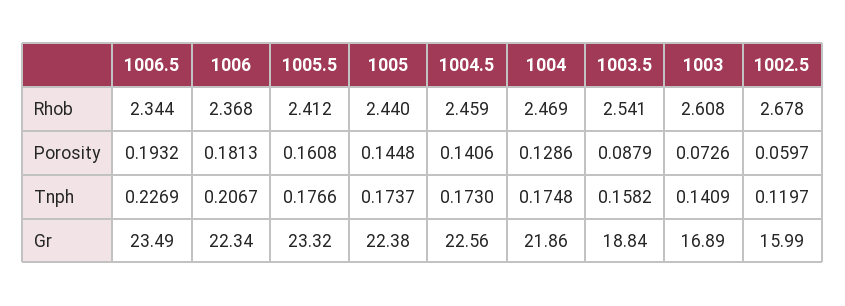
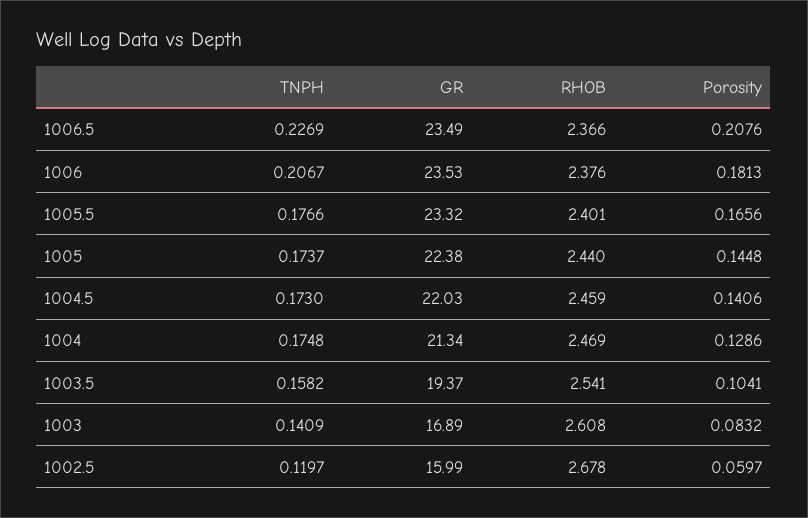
1006.5, Rhob: 2.344 -> 2.366
1006, Rhob: 2.368 -> 2.376
1005.5, Rhob: 2.412 -> 2.401
1006.5, Porosity: 0.1932 -> 0.2076
1005.5, Porosity: 0.1608 -> 0.1656
1003.5, Porosity: 0.0879 -> 0.1041
1003, Porosity: 0.0726 -> 0.0832
1006, Gr: 22.34 -> 23.53
1004.5, Gr: 22.56 -> 22.03
1004, Gr: 21.86 -> 21.34
1003.5, Gr: 18.84 -> 19.37

